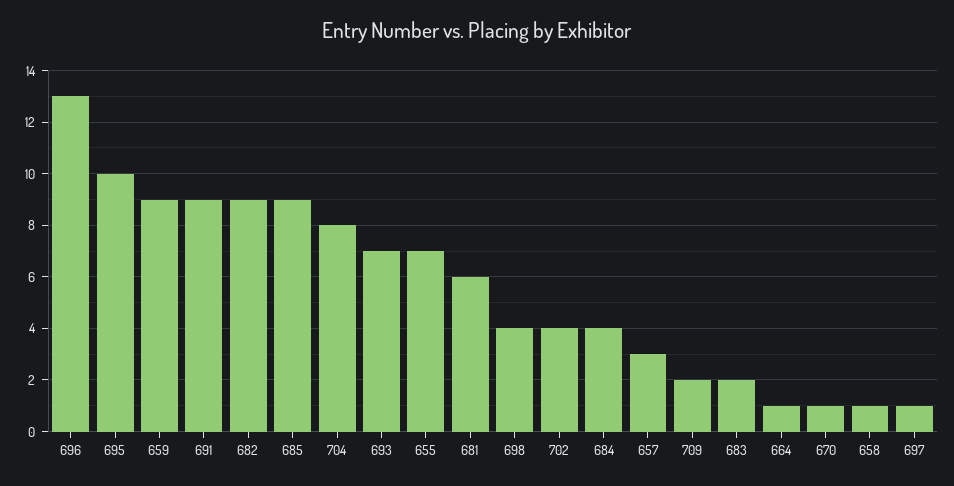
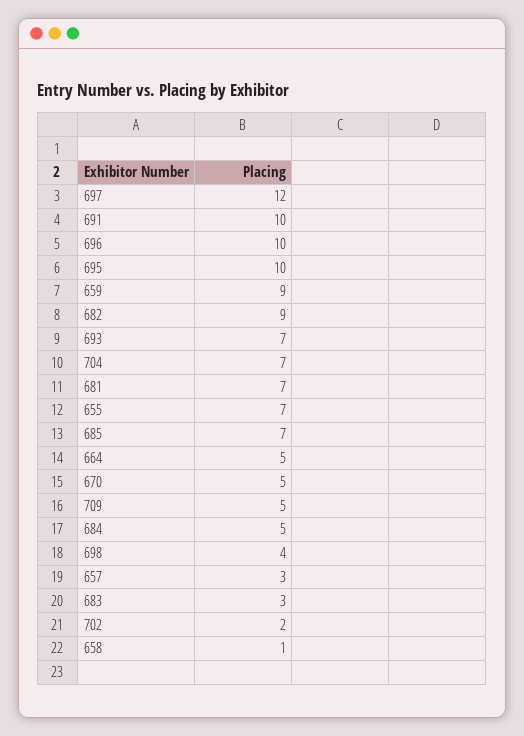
696: 13 -> 10
691: 9 -> 10
685: 9 -> 7
704: 8 -> 7
681: 6 -> 7
702: 4 -> 2
684: 4 -> 5
709: 2 -> 5
683: 2 -> 3
664: 1 -> 5
670: 1 -> 5
697: 1 -> 12

